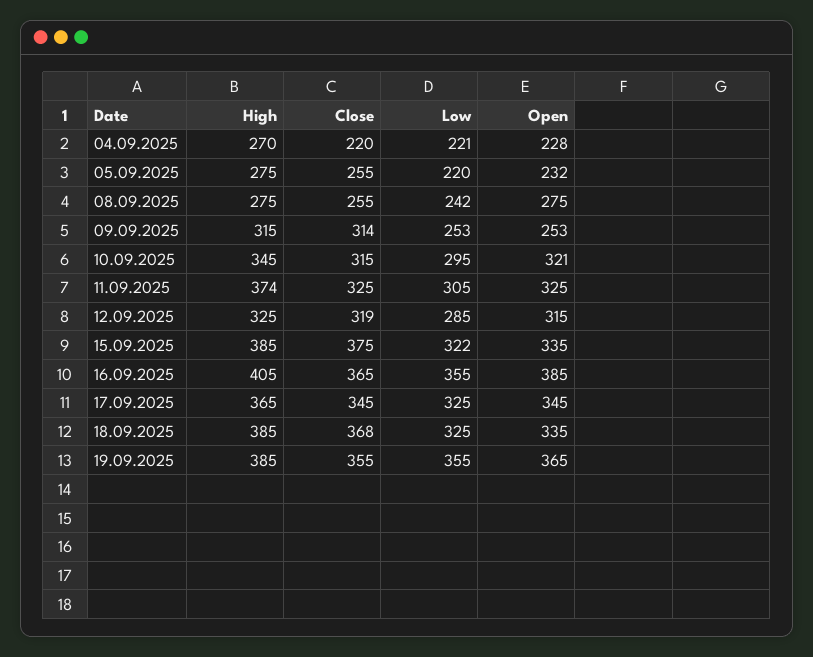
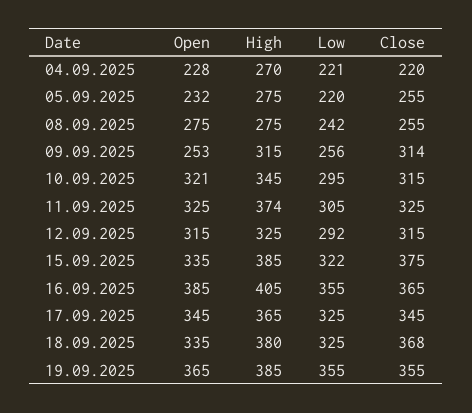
Low, 09.09.2025: 253 -> 256
Close, 12.09.2025: 319 -> 315
Low, 12.09.2025: 285 -> 292
High, 18.09.2025: 385 -> 380

